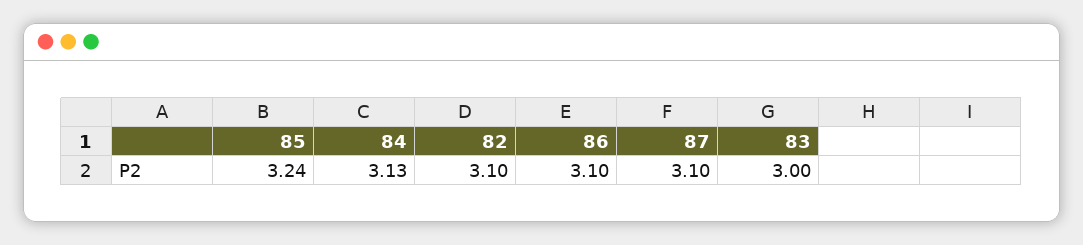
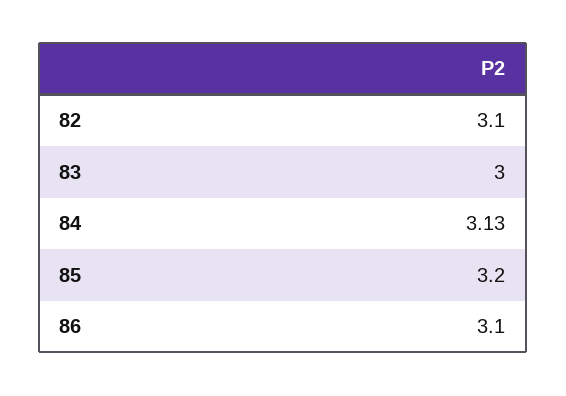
85: 3.24 -> 3.2
87: 3.1 -> none

